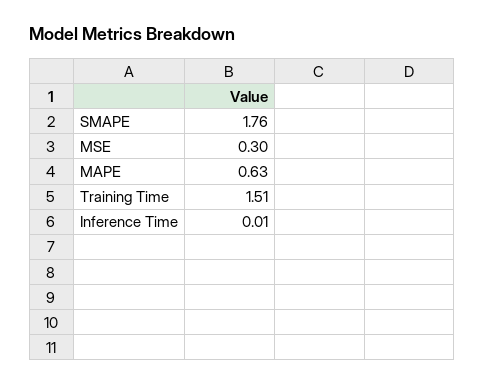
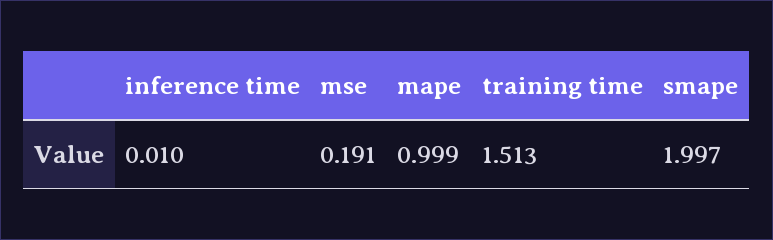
SMAPE: 1.76 -> 1.997
MSE: 0.3 -> 0.191
MAPE: 0.63 -> 0.999

